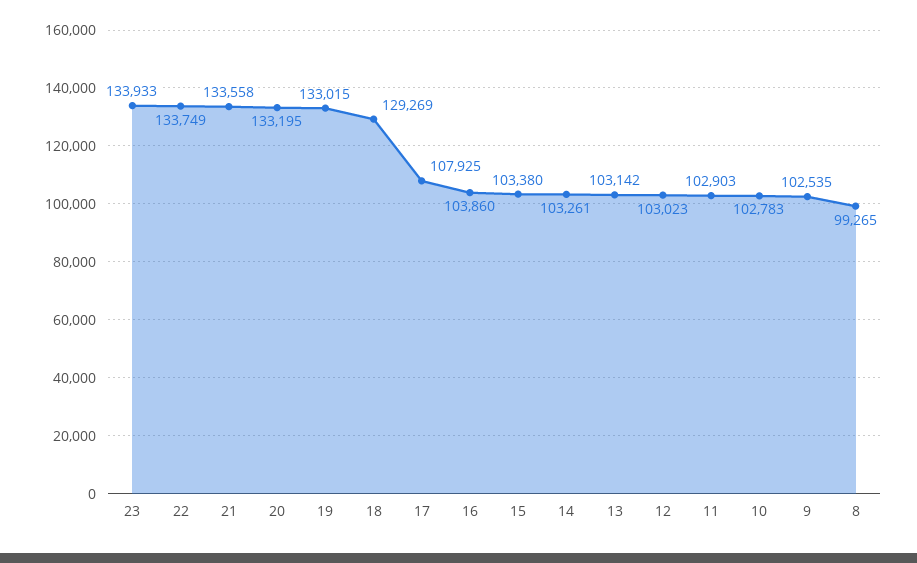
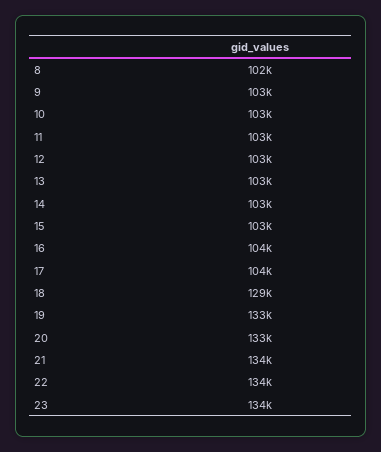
17: 107925 -> 104000
8: 99265 -> 102000

